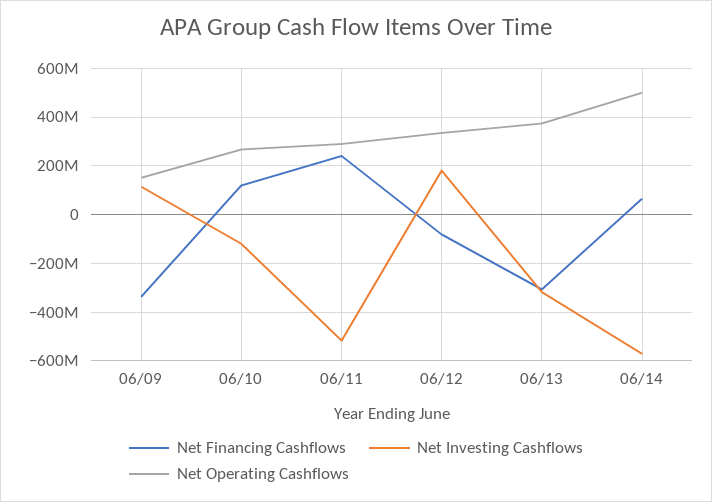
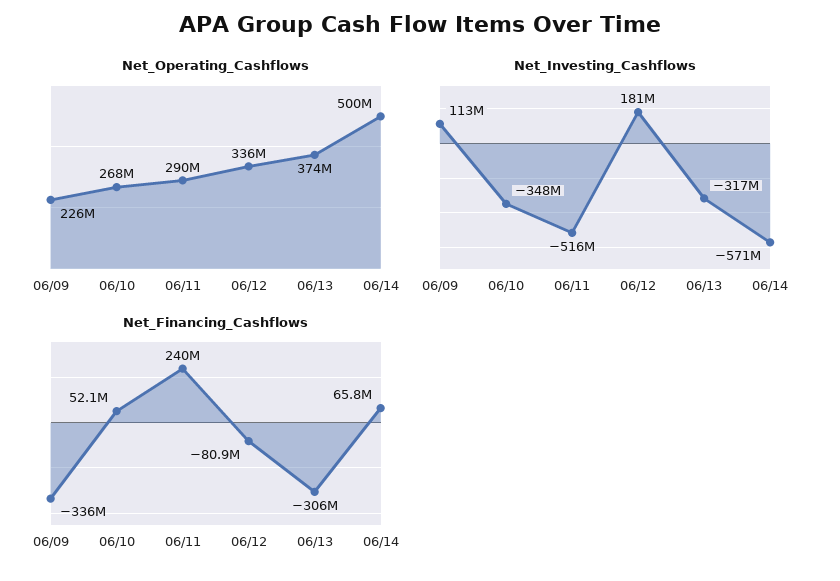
Net Operating Cashflows, 06/09: 150000000 -> 226000000
Net Financing Cashflows, 06/10: 125000000 -> 52100000
Net Investing Cashflows, 06/10: -125000000 -> -348000000

